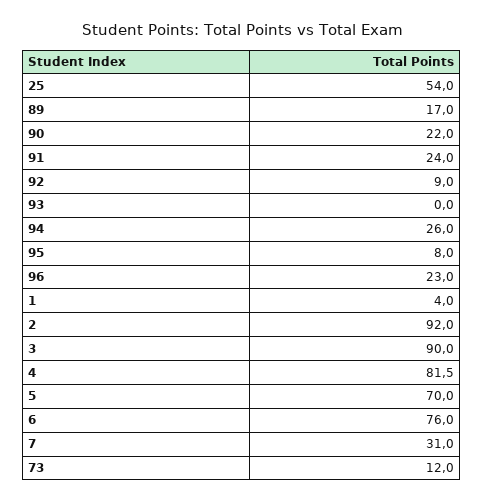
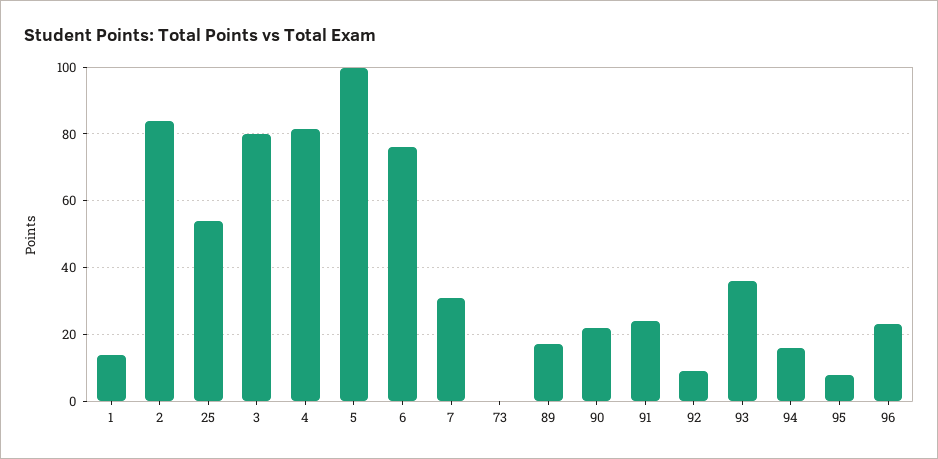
93: 0 -> 36
94: 26 -> 16
1: 4 -> 14
2: 92 -> 84
3: 90 -> 80
5: 70 -> 100
73: 12 -> 0

